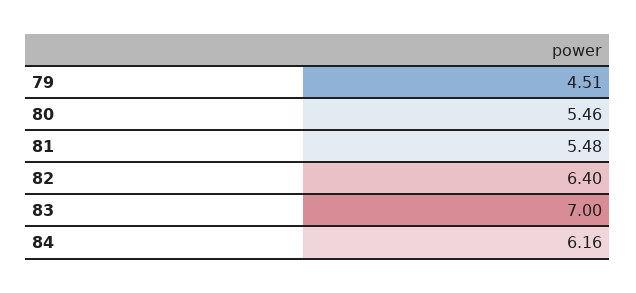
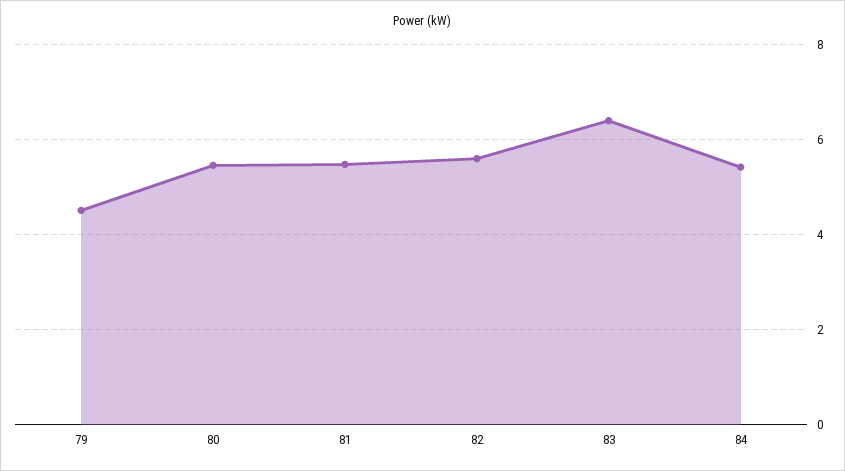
82: 6.4 -> 5.6
83: 7 -> 6.4
84: 6.16 -> 5.4

